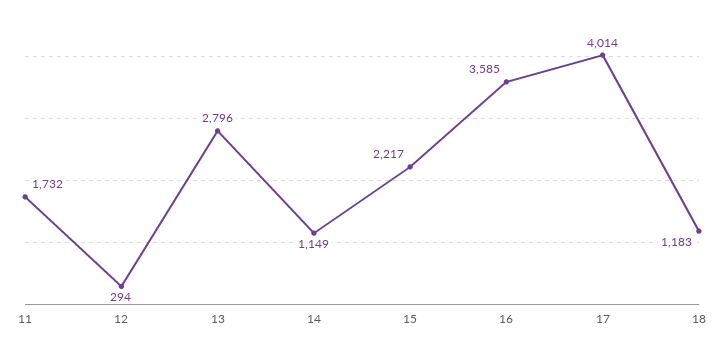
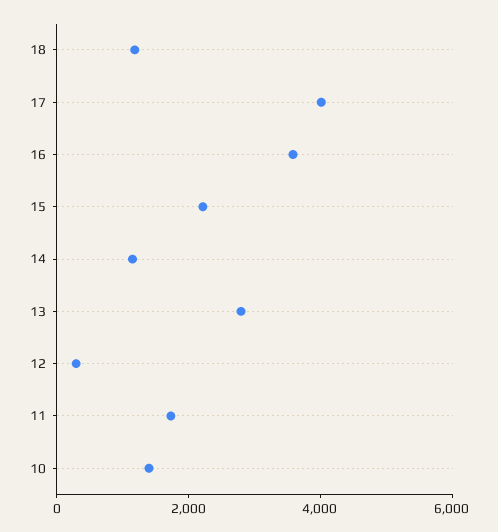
10: none -> 1500

